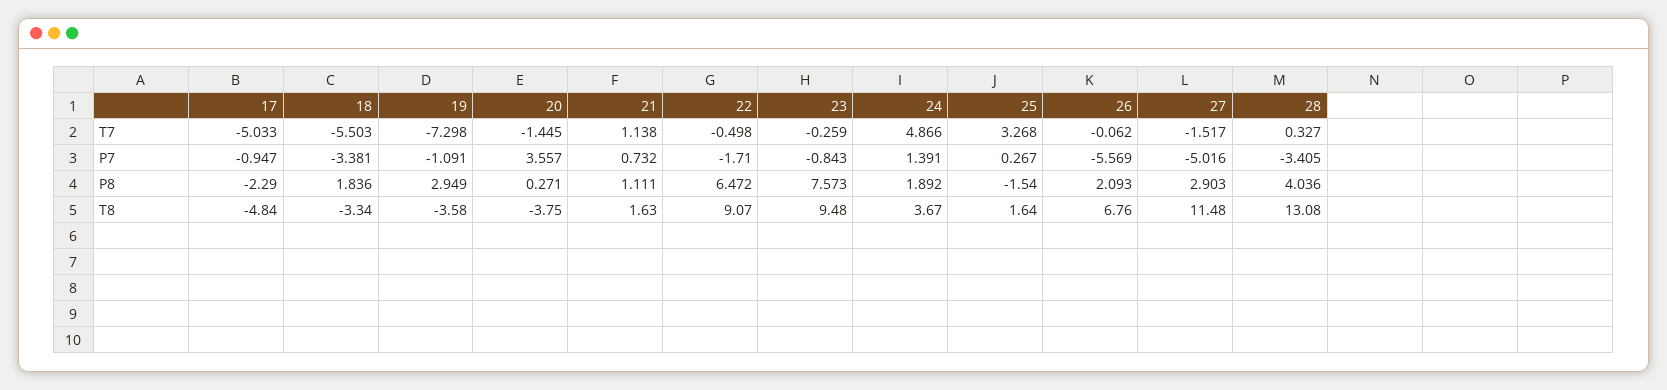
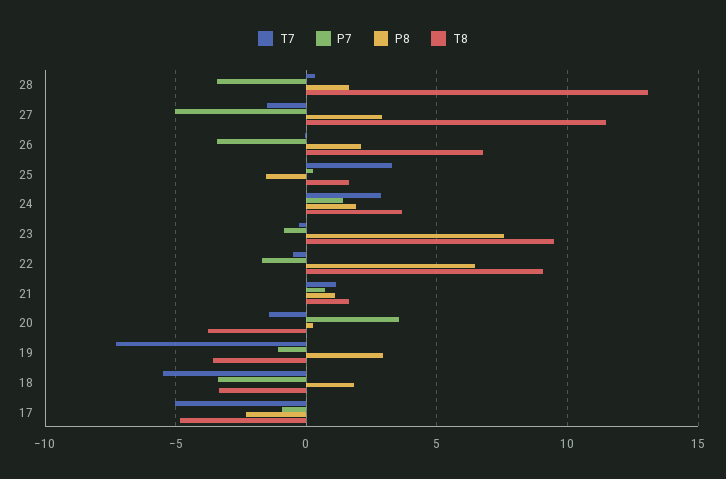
T7, 24: 4.866 -> 3
P7, 26: -5.569 -> -3.5
P8, 28: 4.036 -> 1.5

